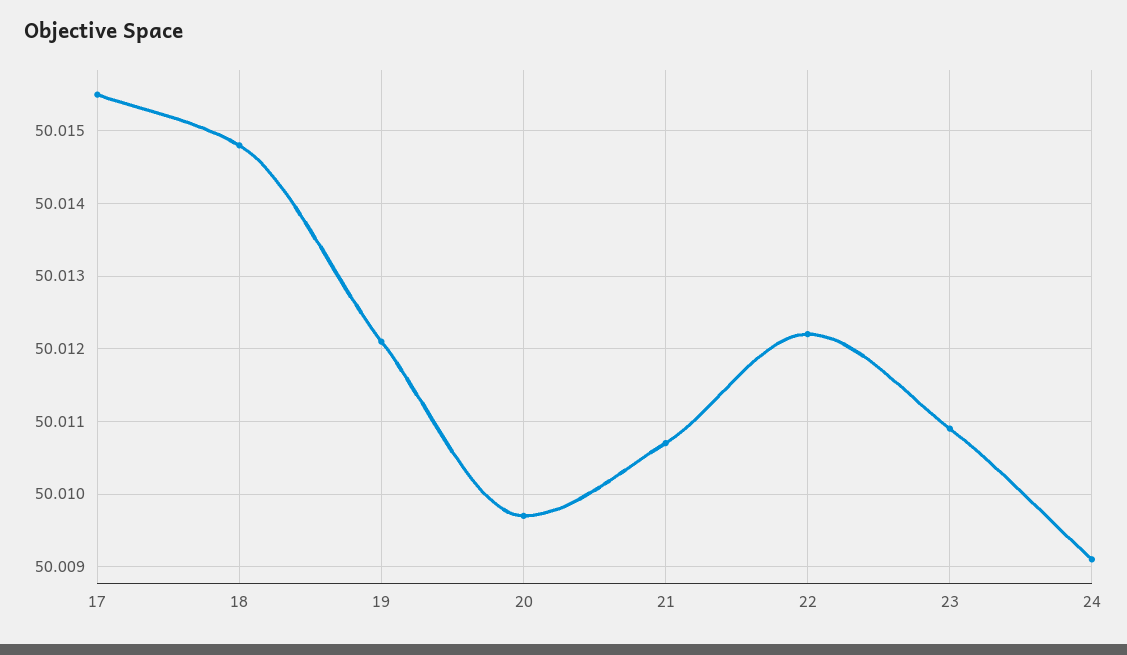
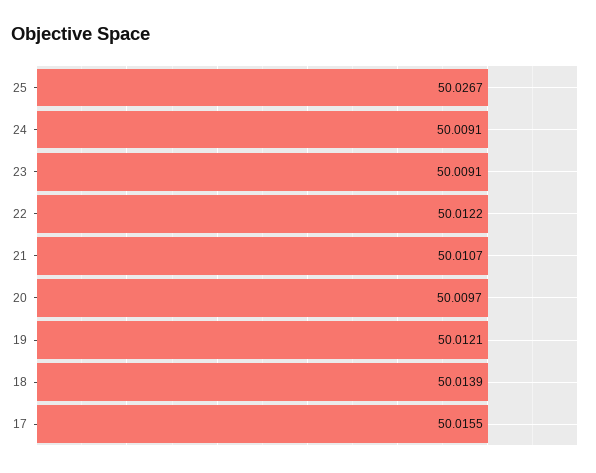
18: 50.0148 -> 50.0139
23: 50.0109 -> 50.0091
25: none -> 50.0267

